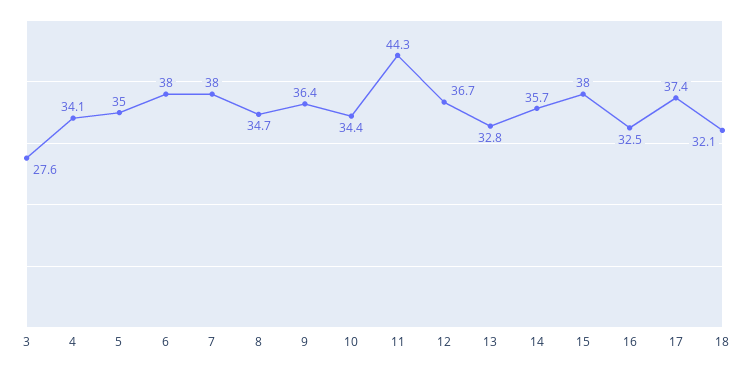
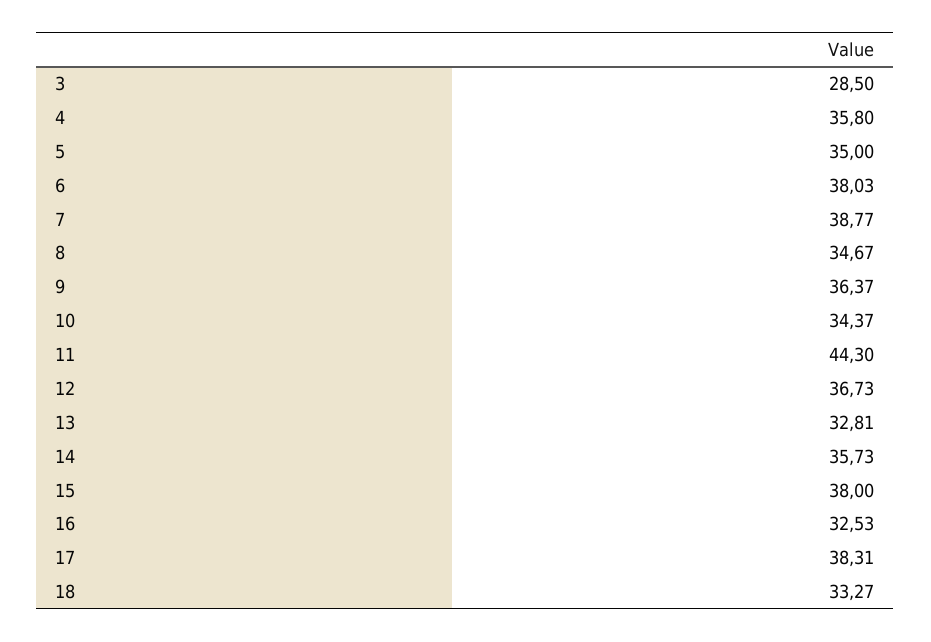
3: 27.6 -> 28.5
4: 34.1 -> 35.8
7: 38 -> 38.77
17: 37.4 -> 38.31
18: 32.1 -> 33.27

